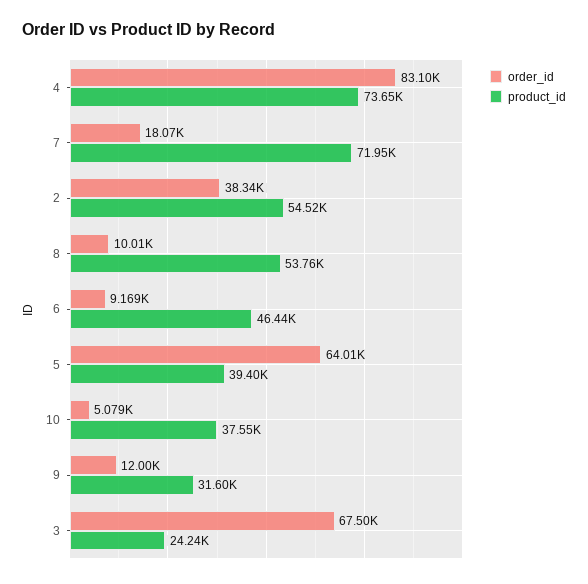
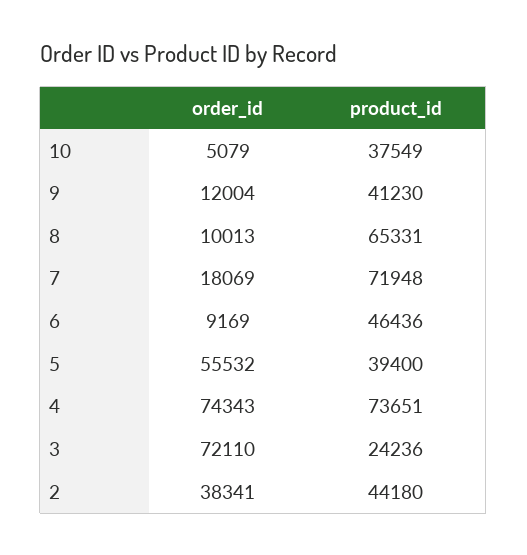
order_id, 4: 83100 -> 74343
product_id, 2: 54520 -> 44180
product_id, 8: 53760 -> 65331
order_id, 5: 64010 -> 55532
product_id, 9: 31600 -> 41230
order_id, 3: 67500 -> 72110

